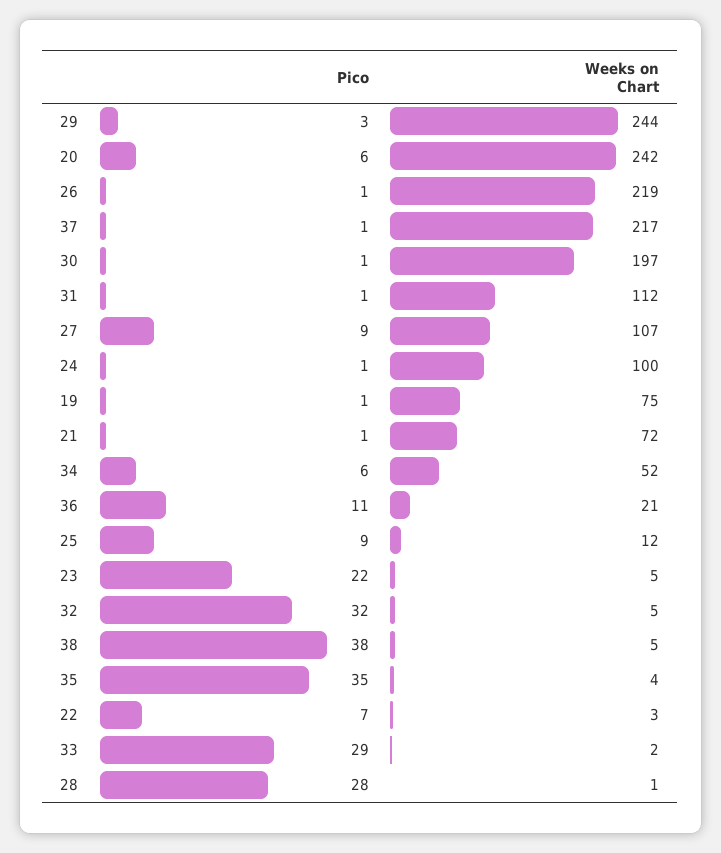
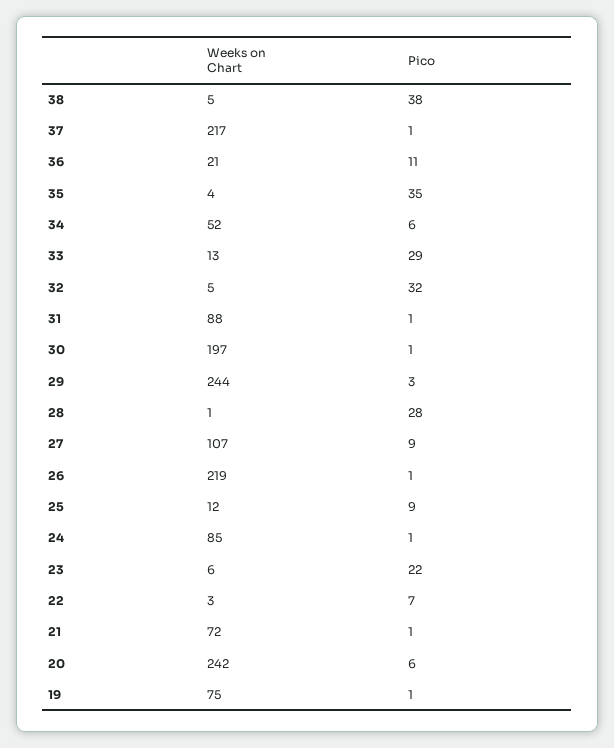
Weeks on Chart, 31: 112 -> 88
Weeks on Chart, 24: 100 -> 85
Weeks on Chart, 23: 5 -> 6
Weeks on Chart, 33: 2 -> 13

